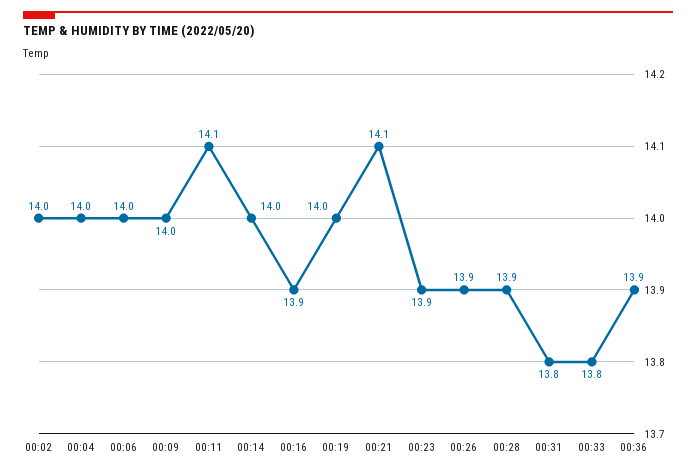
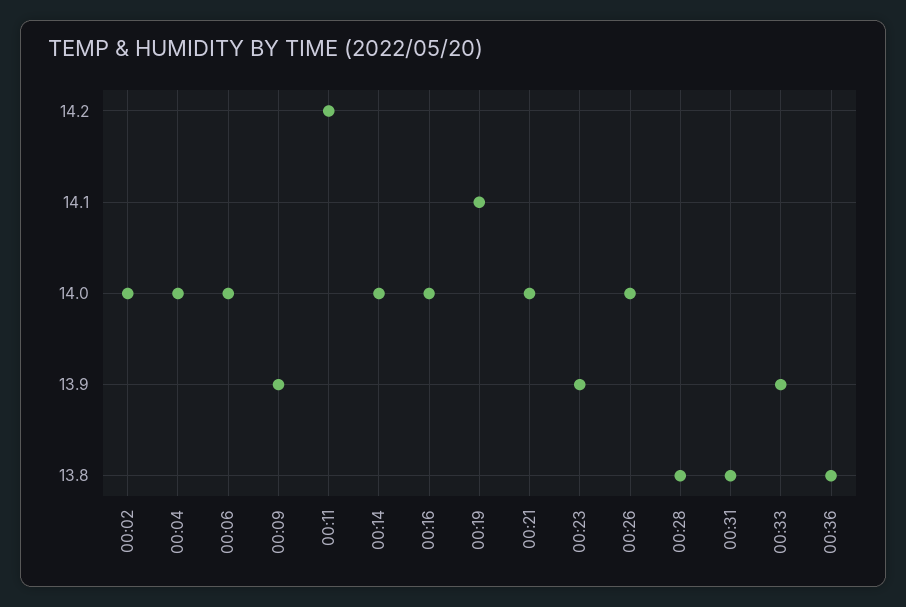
00:09: 14 -> 13.9
00:11: 14.1 -> 14.2
00:16: 13.9 -> 14
00:19: 14 -> 14.1
00:21: 14.1 -> 14
00:26: 13.9 -> 14
00:28: 13.9 -> 13.8
00:33: 13.8 -> 13.9
00:36: 13.9 -> 13.8

